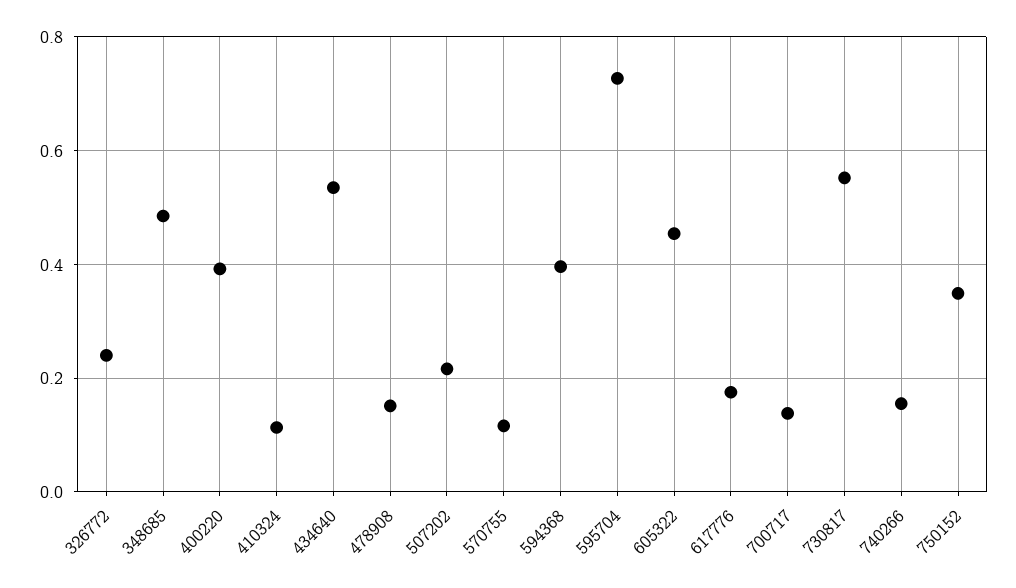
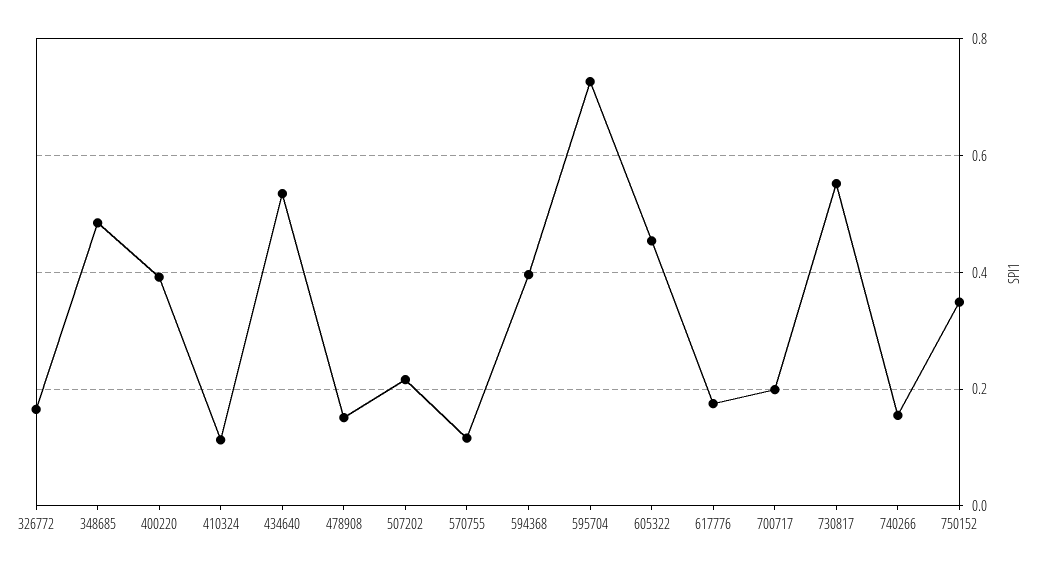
326772: 0.24 -> 0.16
700717: 0.14 -> 0.2

